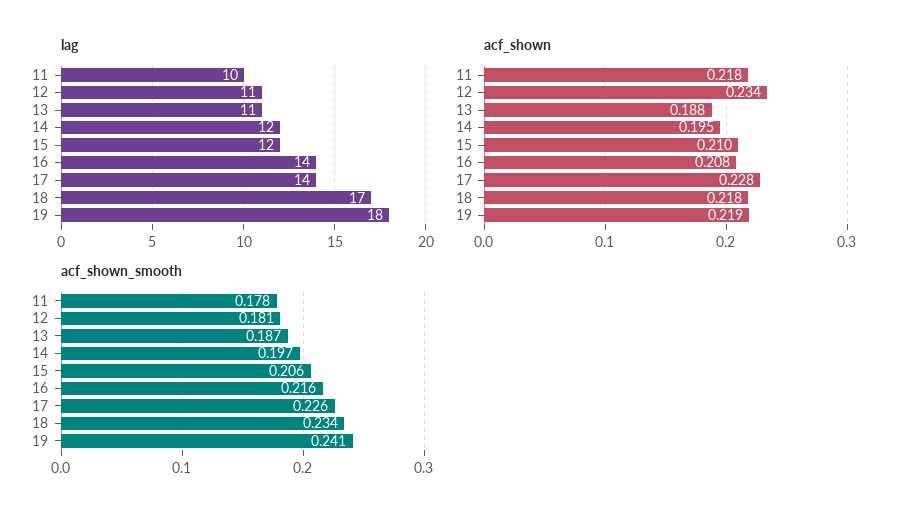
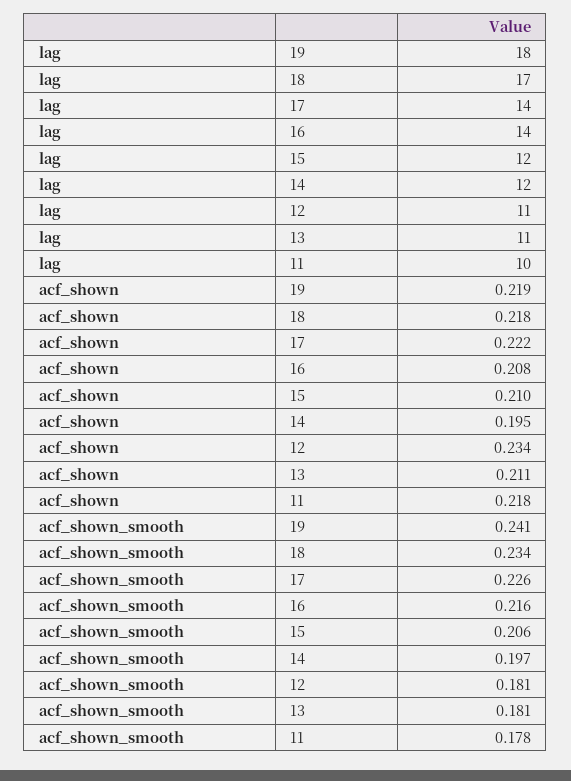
acf_shown, 13: 0.188 -> 0.211
acf_shown, 17: 0.228 -> 0.222
acf_shown_smooth, 13: 0.187 -> 0.181

